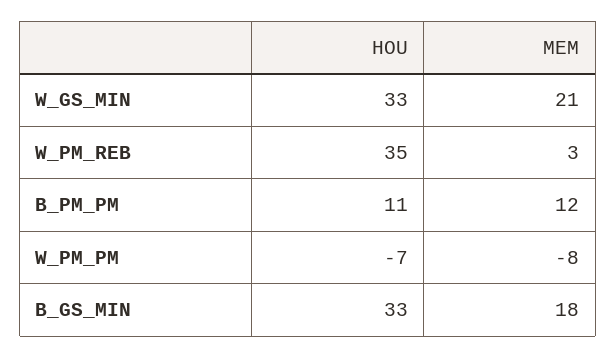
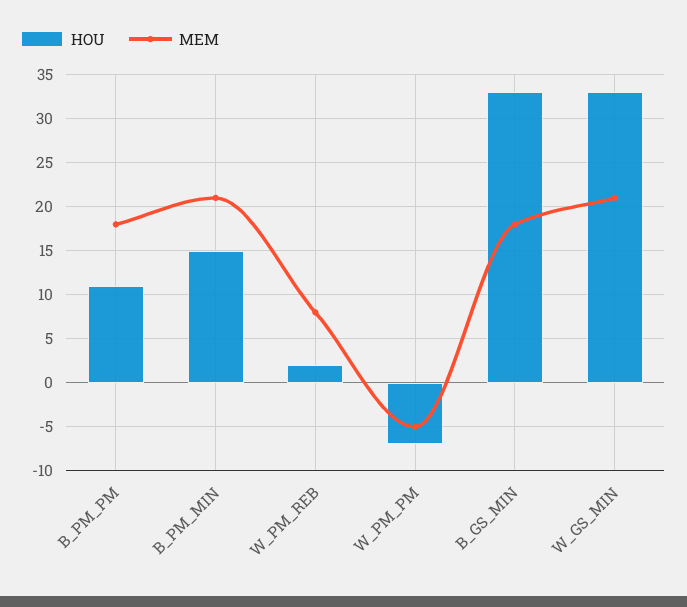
HOU, W_PM_REB: 35 -> 2
MEM, W_PM_REB: 3 -> 8
MEM, B_PM_PM: 12 -> 18
MEM, W_PM_PM: -8 -> -5
HOU, B_PM_MIN: none -> 15
MEM, B_PM_MIN: none -> 21

